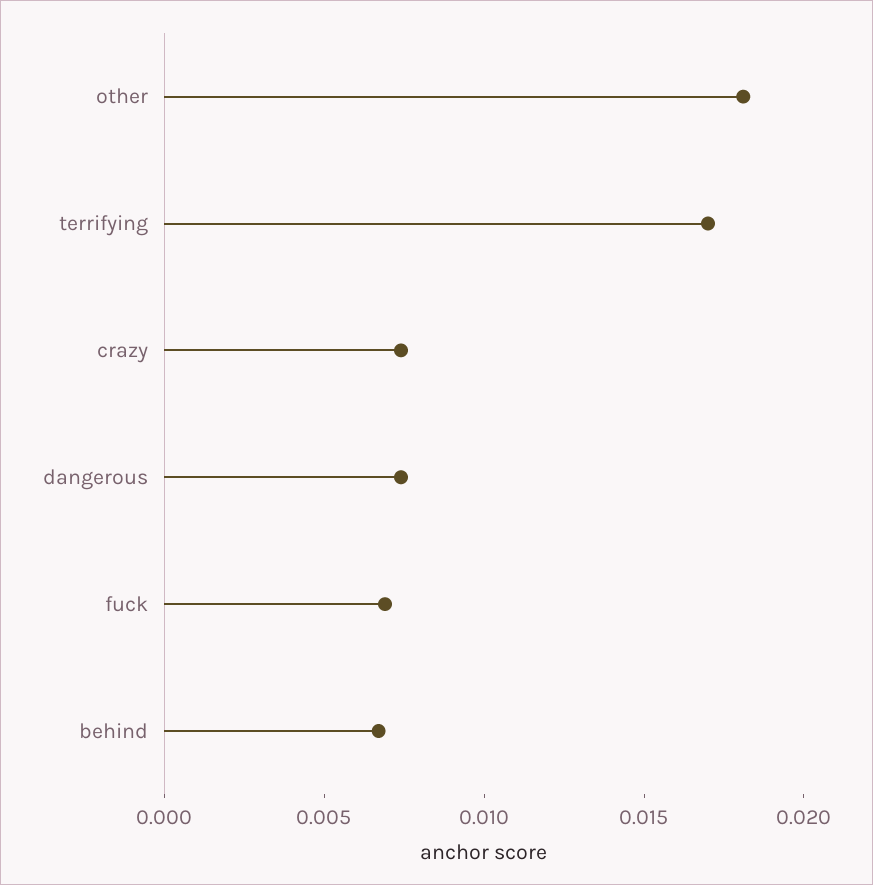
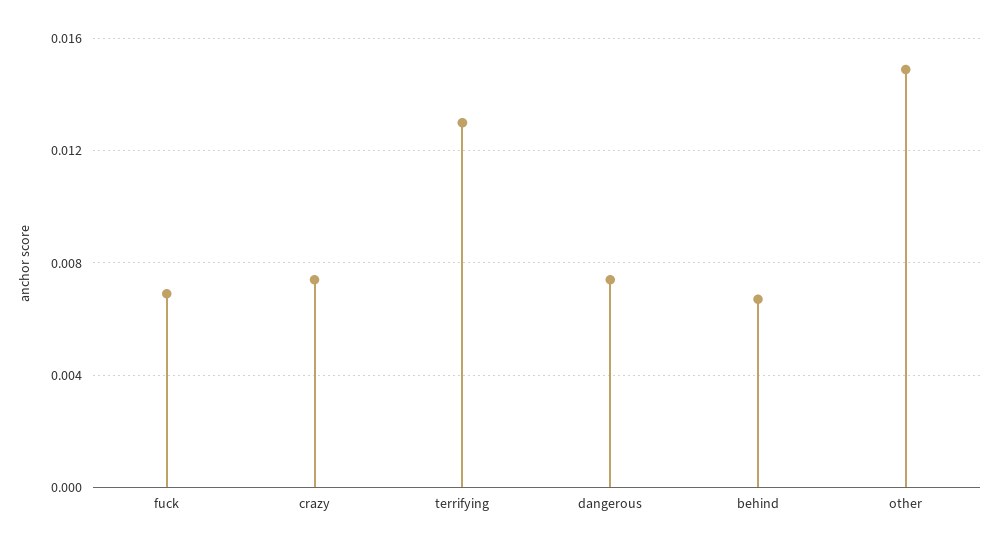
other: 0.018 -> 0.015
terrifying: 0.017 -> 0.013

